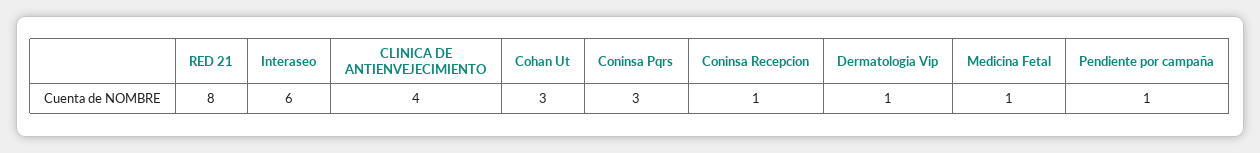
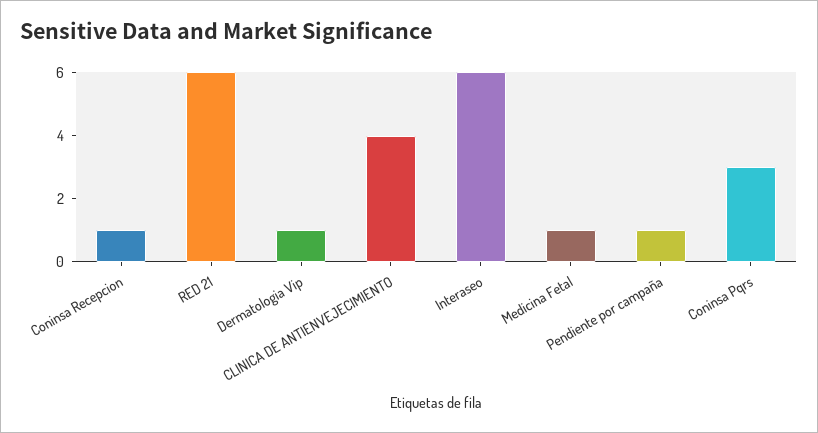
RED 21: 8 -> 6
Cohan Ut: 3 -> none

